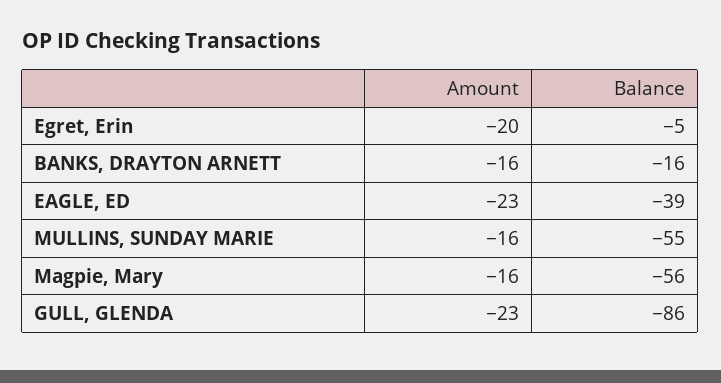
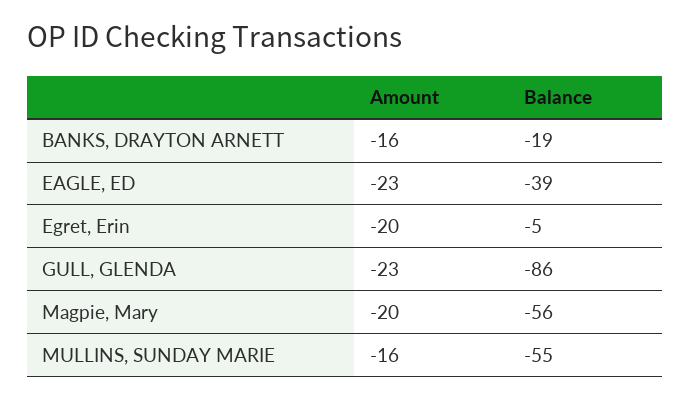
Balance, BANKS, DRAYTON ARNETT: -16 -> -19
Amount, Magpie, Mary: -16 -> -20

